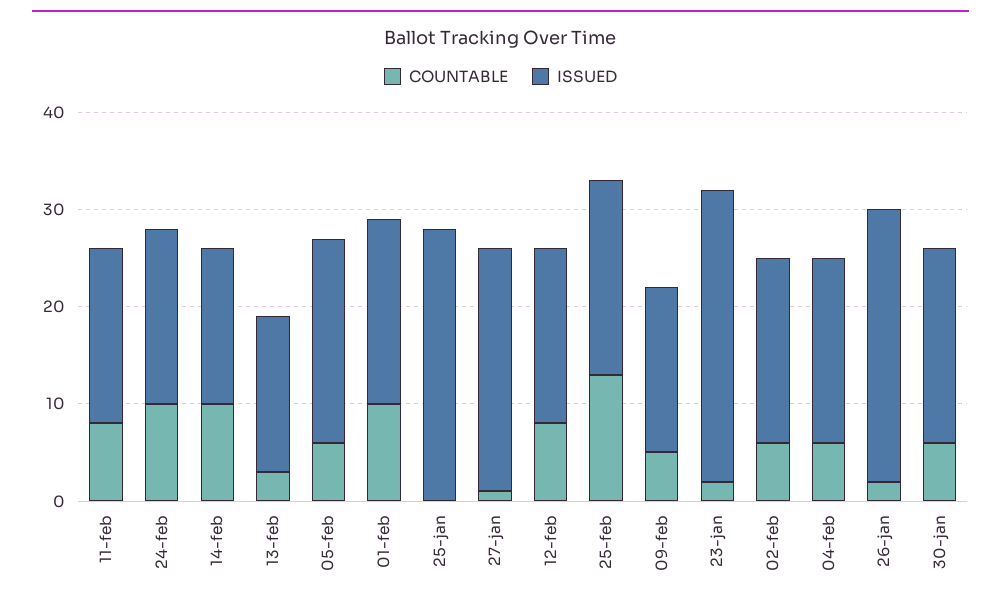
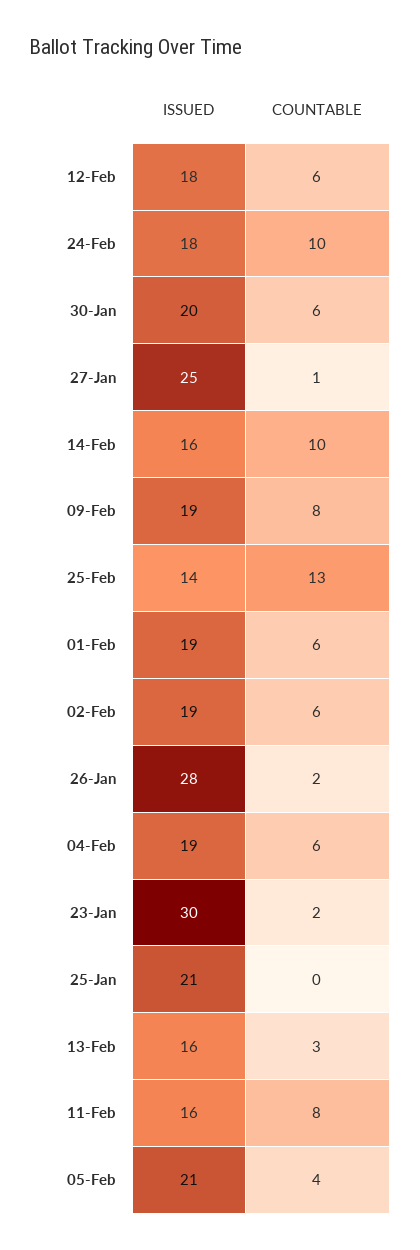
ISSUED, 11-feb: 18 -> 16
COUNTABLE, 05-feb: 6 -> 4
COUNTABLE, 01-feb: 10 -> 6
ISSUED, 25-jan: 28 -> 21
COUNTABLE, 12-feb: 8 -> 6
ISSUED, 25-feb: 20 -> 14
COUNTABLE, 09-feb: 5 -> 8
ISSUED, 09-feb: 17 -> 19

